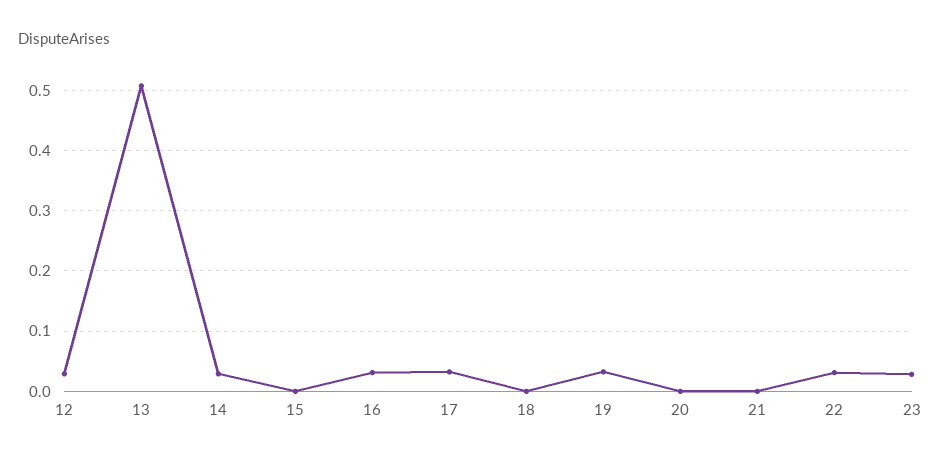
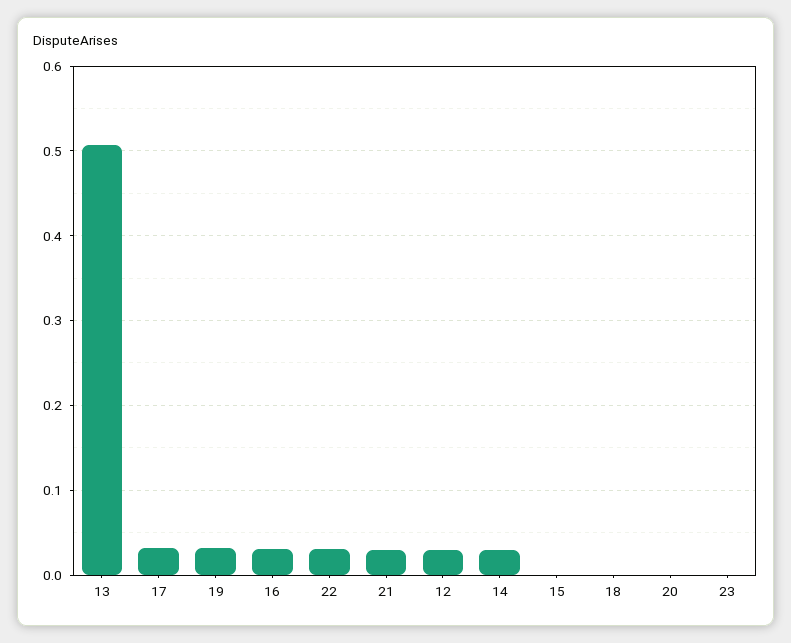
21: 0 -> 0.03
23: 0.03 -> 0

